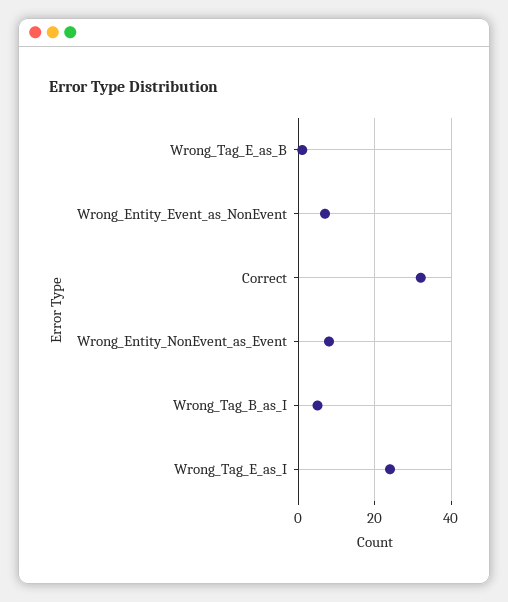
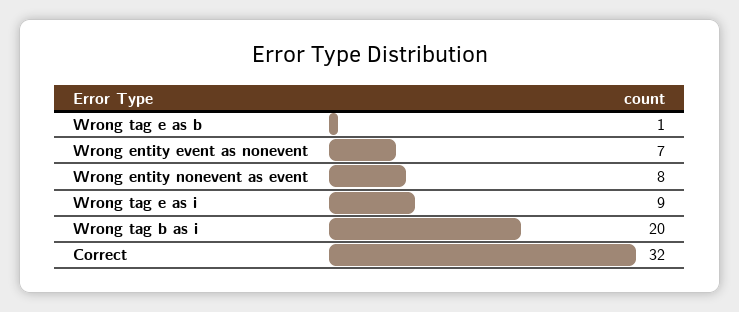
Wrong_Tag_B_as_I: 5 -> 20
Wrong_Tag_E_as_I: 25 -> 9

